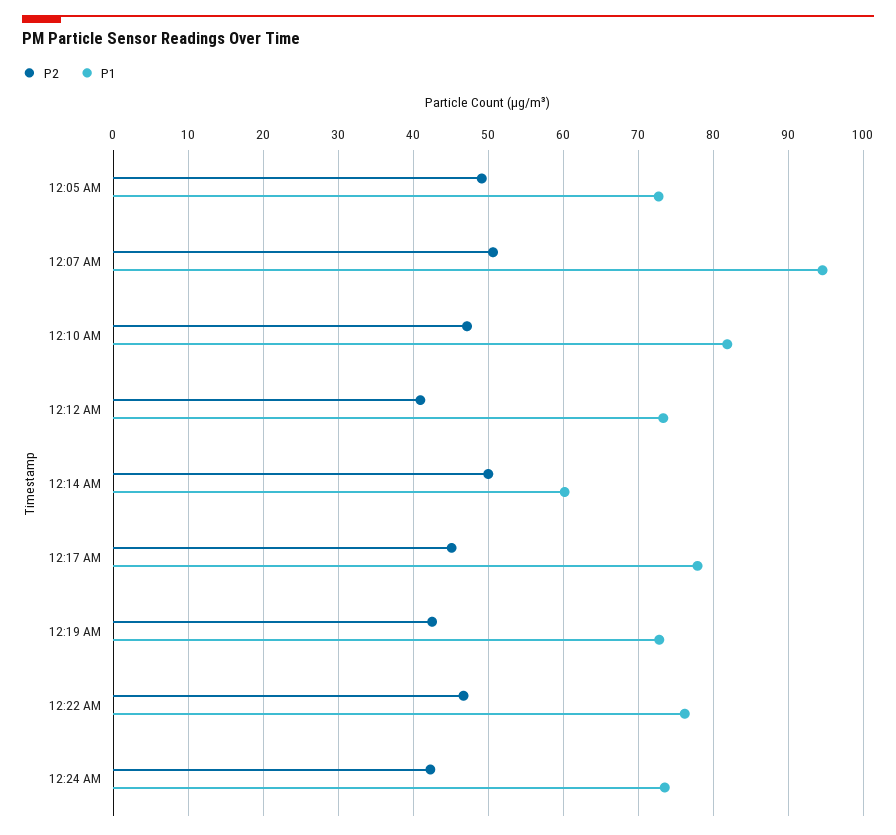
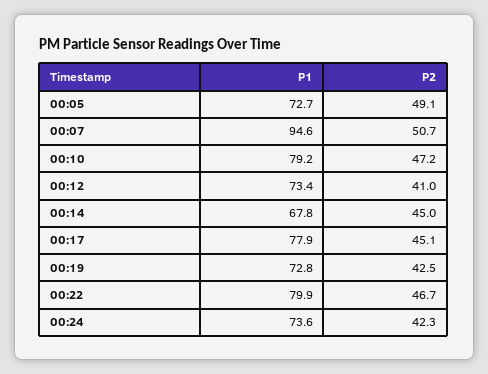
P1, 12:10 AM: 82 -> 79.2
P2, 12:14 AM: 50 -> 45
P1, 12:14 AM: 60 -> 67.8
P1, 12:22 AM: 76 -> 79.9

